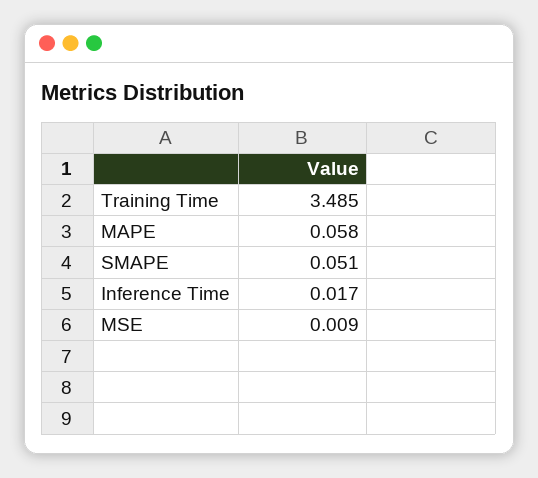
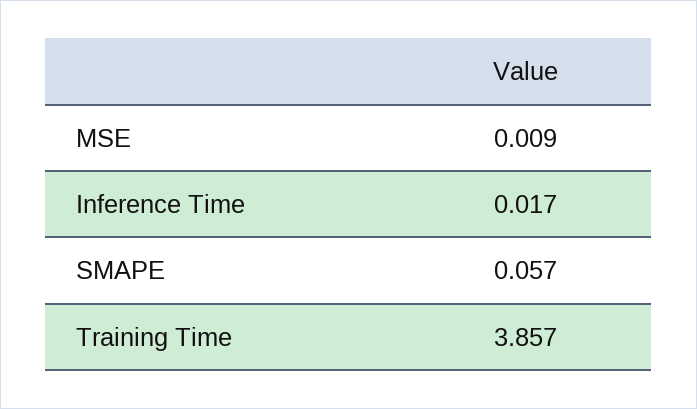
Training Time: 3.485 -> 3.857
MAPE: 0.058 -> none
SMAPE: 0.051 -> 0.057

